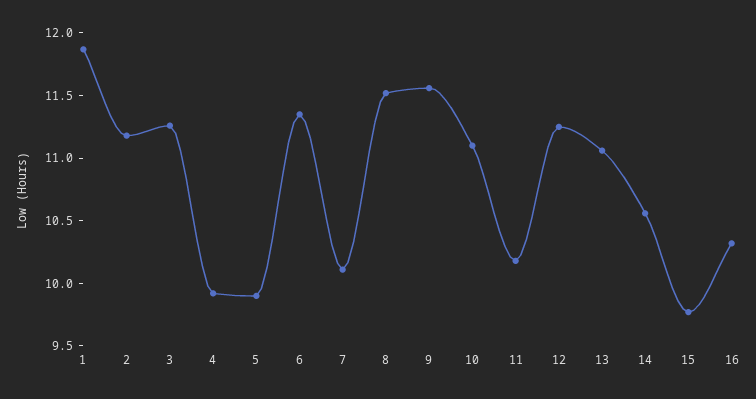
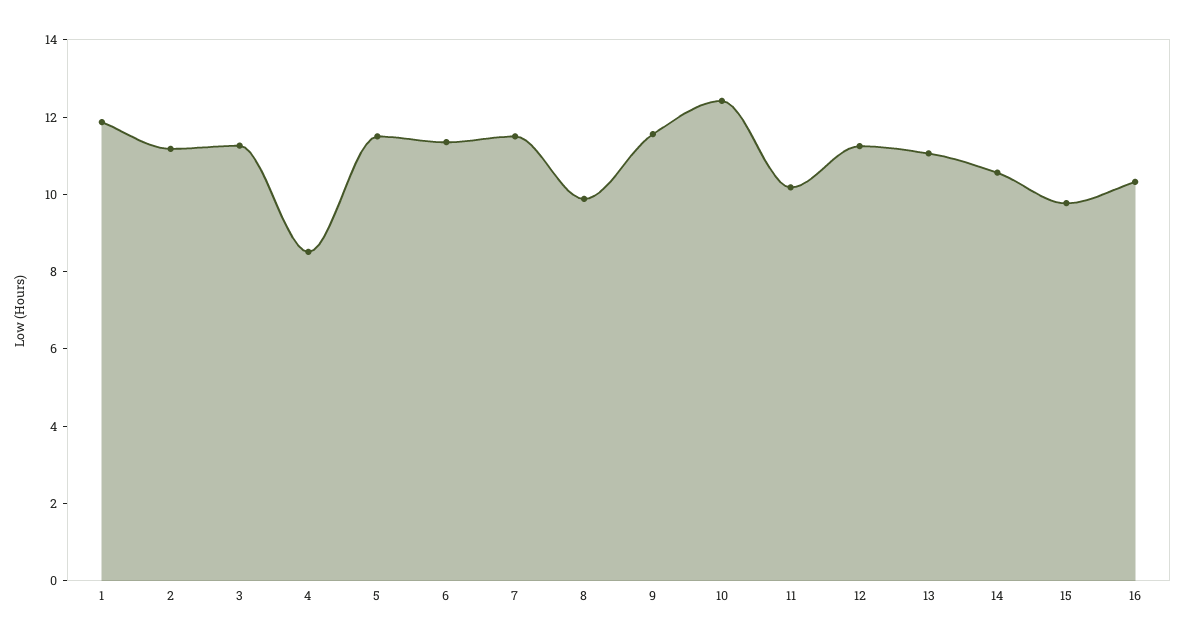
4: 9.9 -> 8.5
5: 9.9 -> 11.5
7: 10.1 -> 11.5
8: 11.5 -> 10
10: 11.1 -> 12.5

